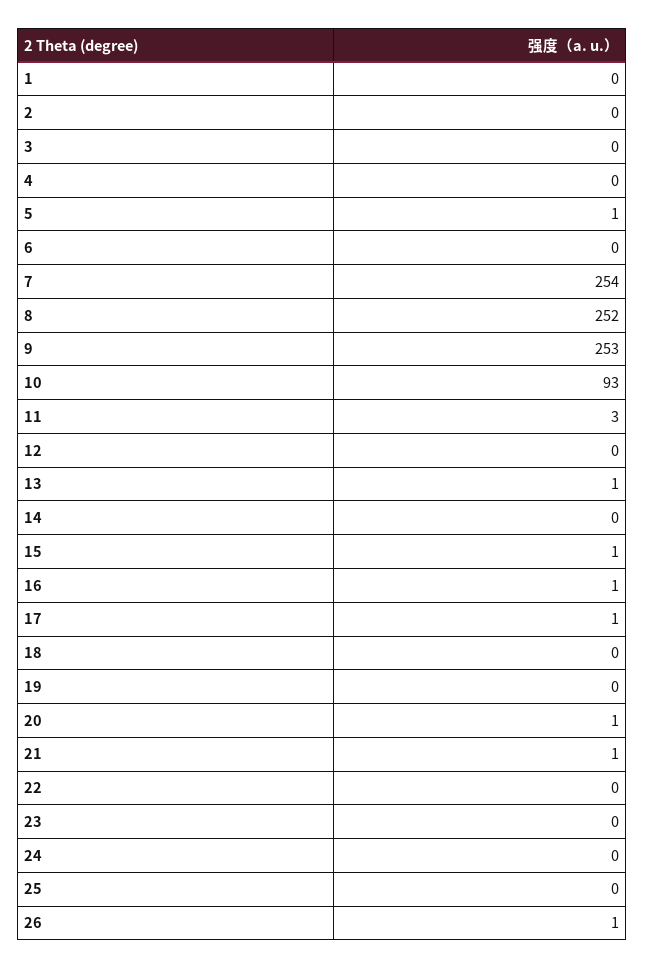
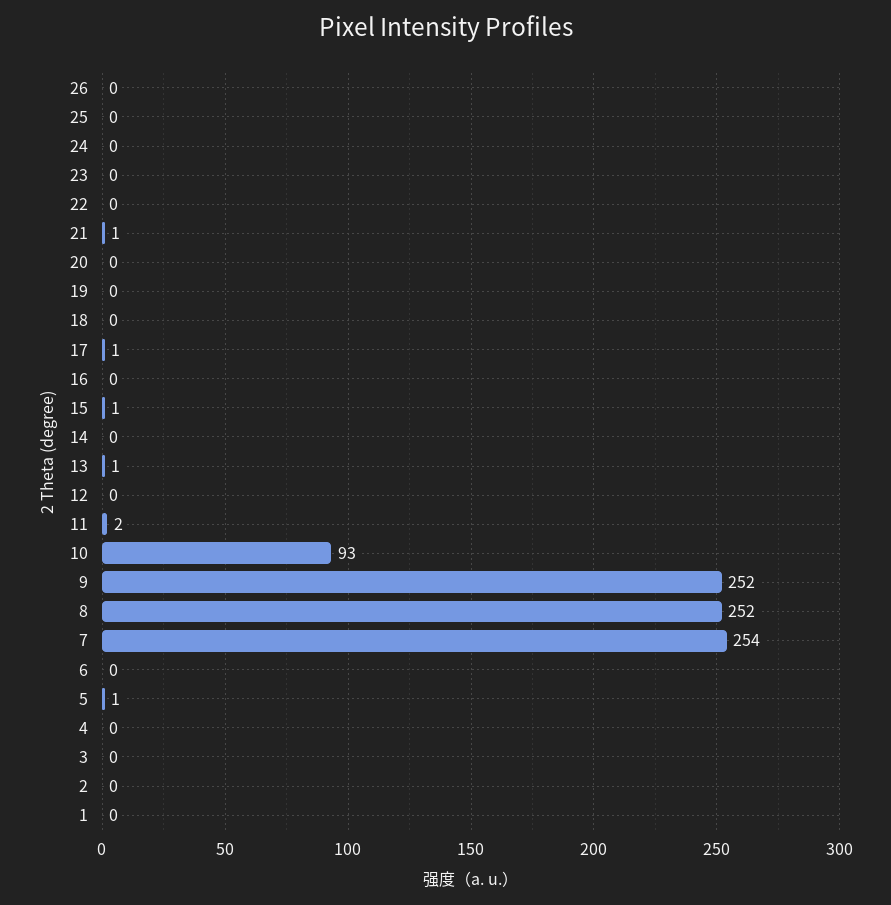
9: 253 -> 252
11: 3 -> 2
16: 1 -> 0
20: 1 -> 0
26: 1 -> 0

